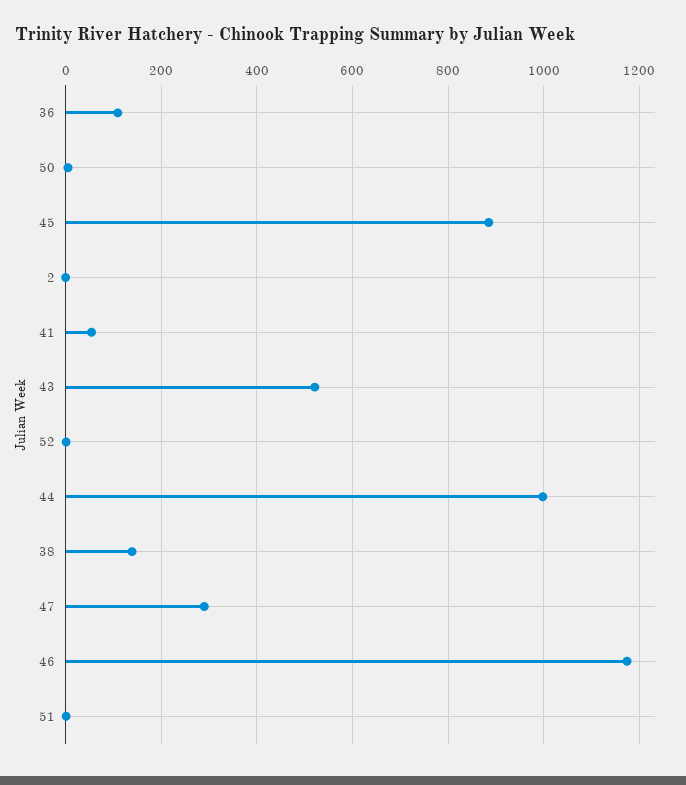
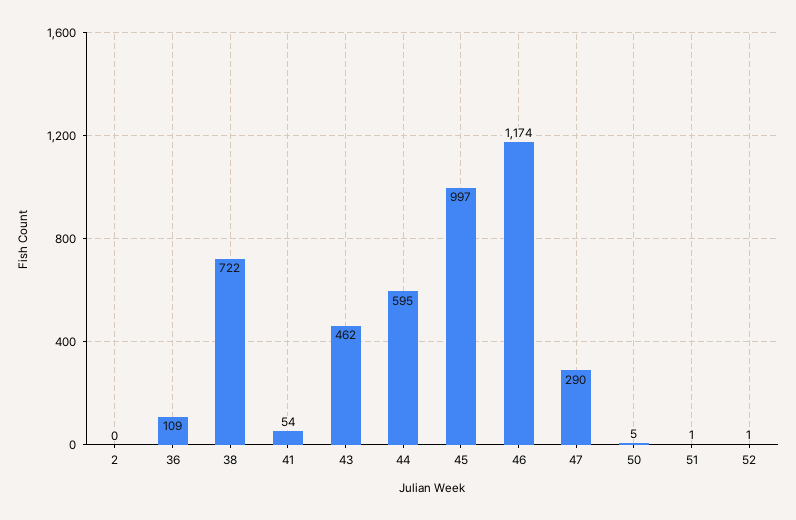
45: 880 -> 997
43: 520 -> 462
44: 1000 -> 595
38: 140 -> 722

